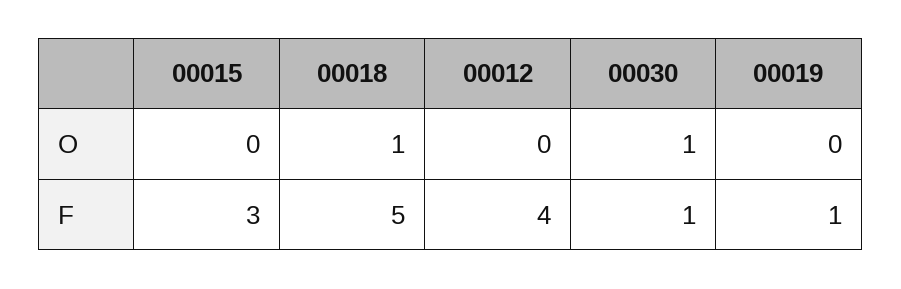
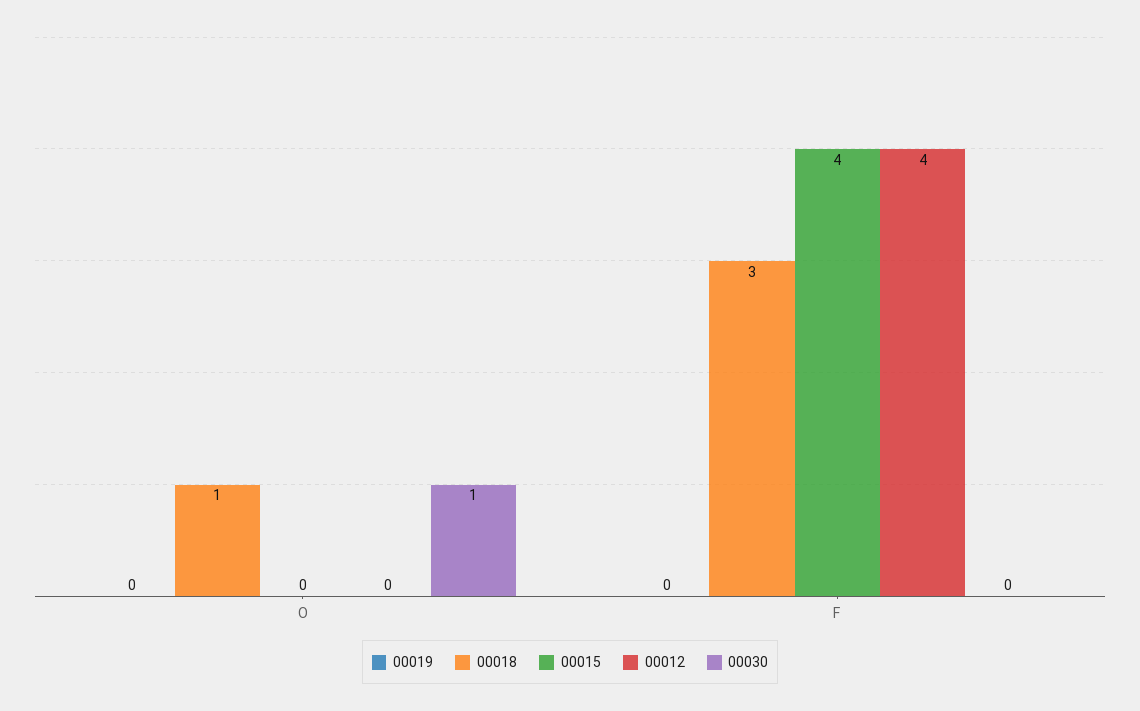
00015, F: 3 -> 4
00018, F: 5 -> 3
00030, F: 1 -> 0
00019, F: 1 -> 0

